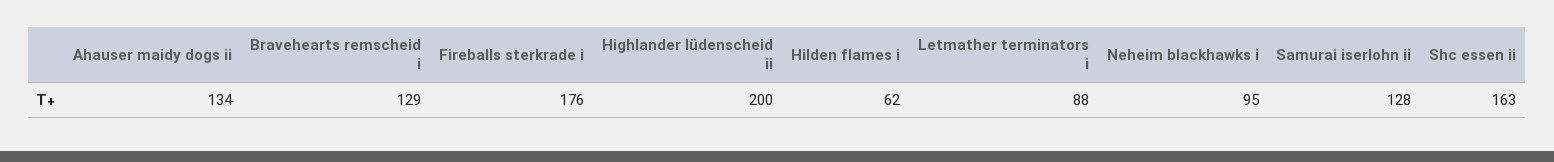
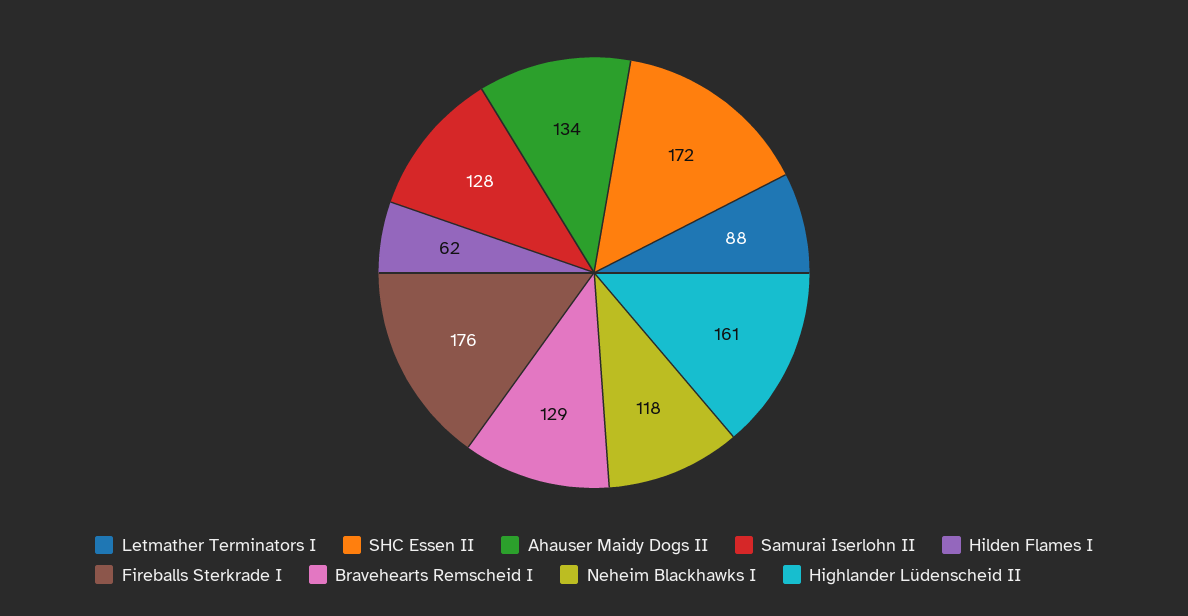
Highlander lüdenscheid ii: 200 -> 161
Neheim blackhawks i: 95 -> 118
Shc essen ii: 163 -> 172

